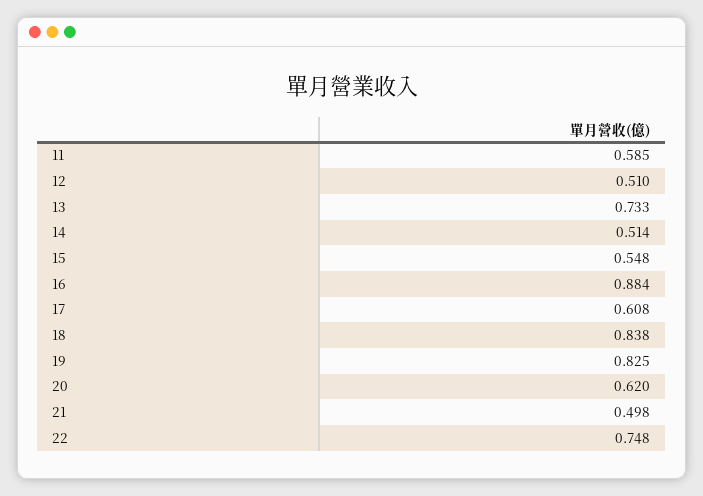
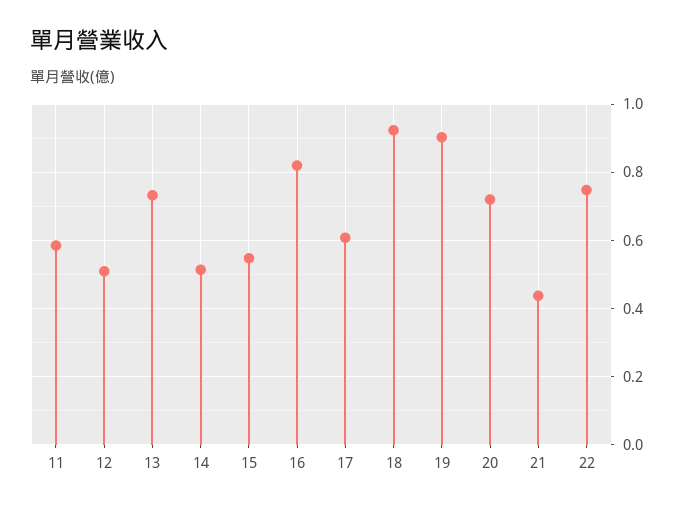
16: 0.884 -> 0.82
18: 0.838 -> 0.92
19: 0.825 -> 0.9
20: 0.62 -> 0.72
21: 0.498 -> 0.44

